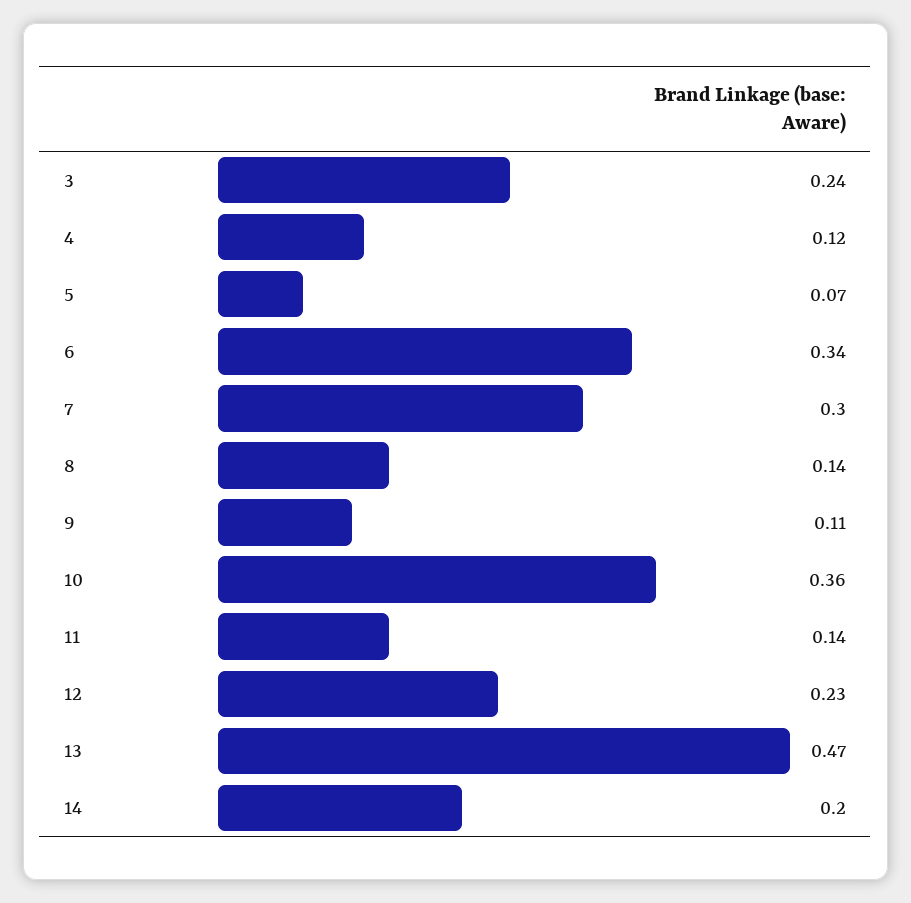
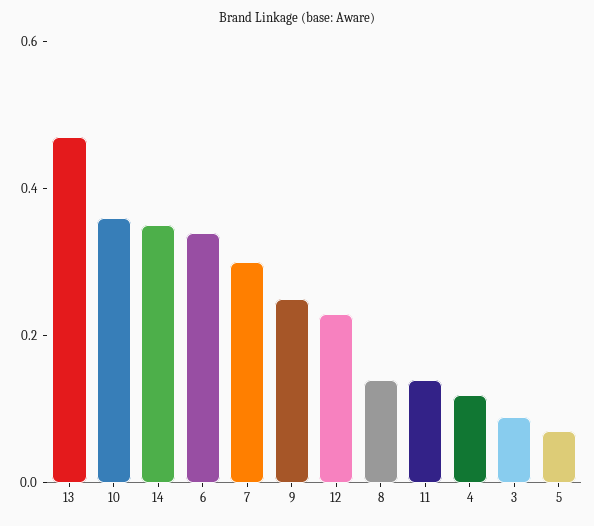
3: 0.24 -> 0.1
9: 0.11 -> 0.25
14: 0.2 -> 0.35

